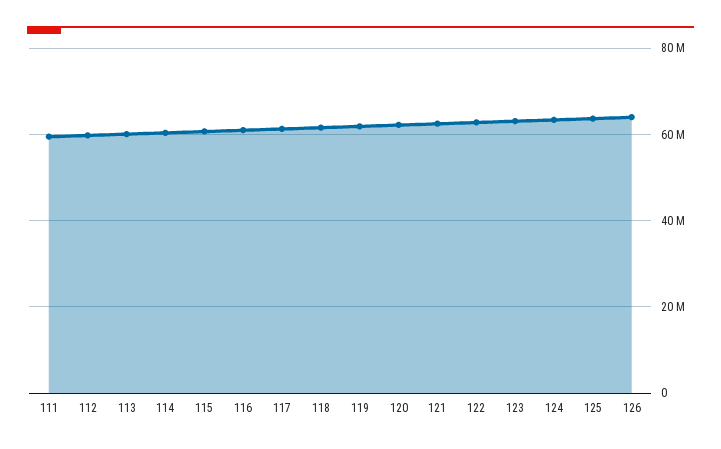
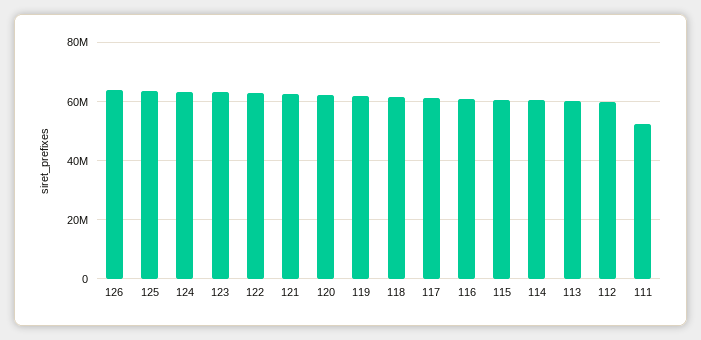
111: 60000000 -> 52500000

